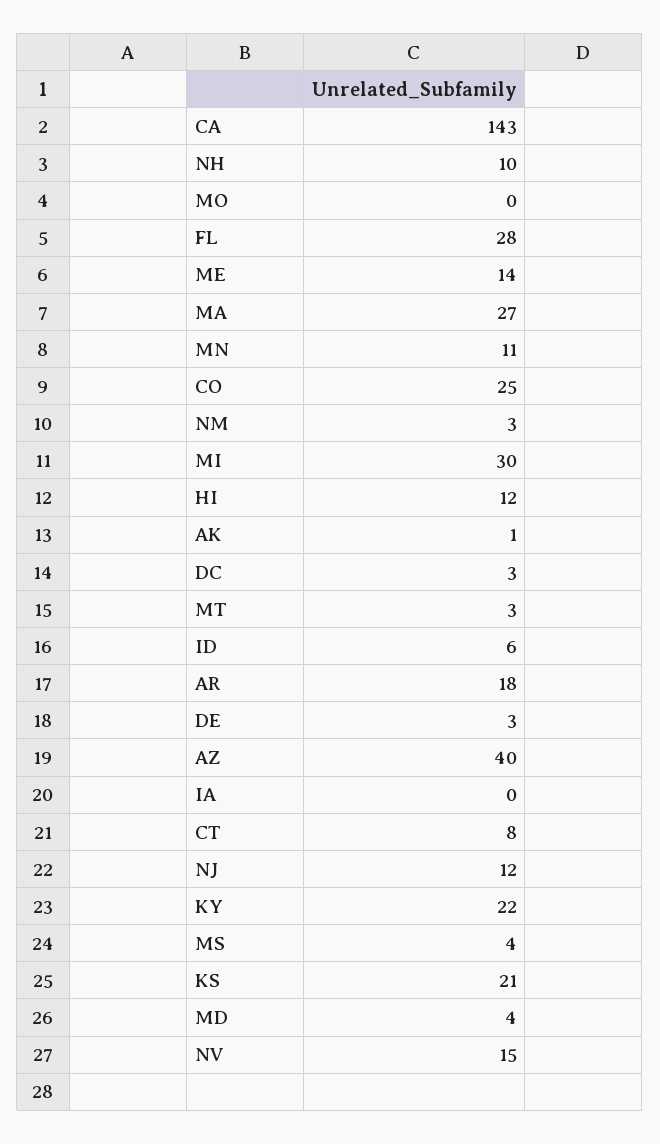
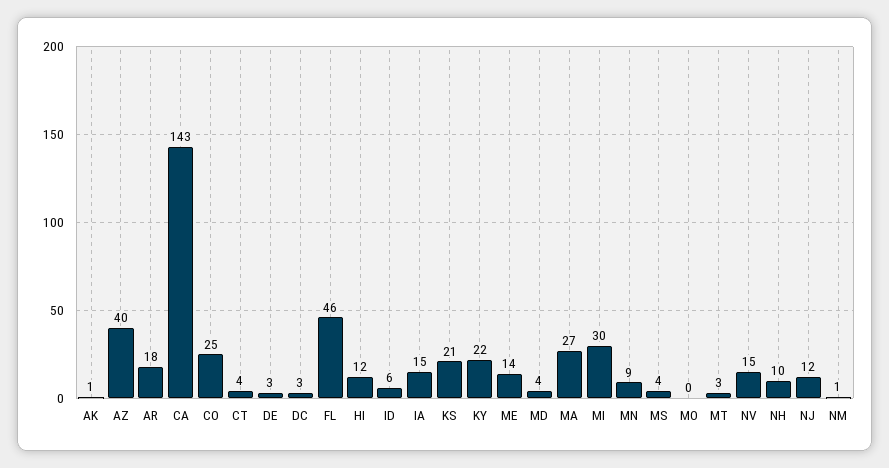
FL: 28 -> 46
MN: 11 -> 9
NM: 3 -> 1
IA: 0 -> 15
CT: 8 -> 4

